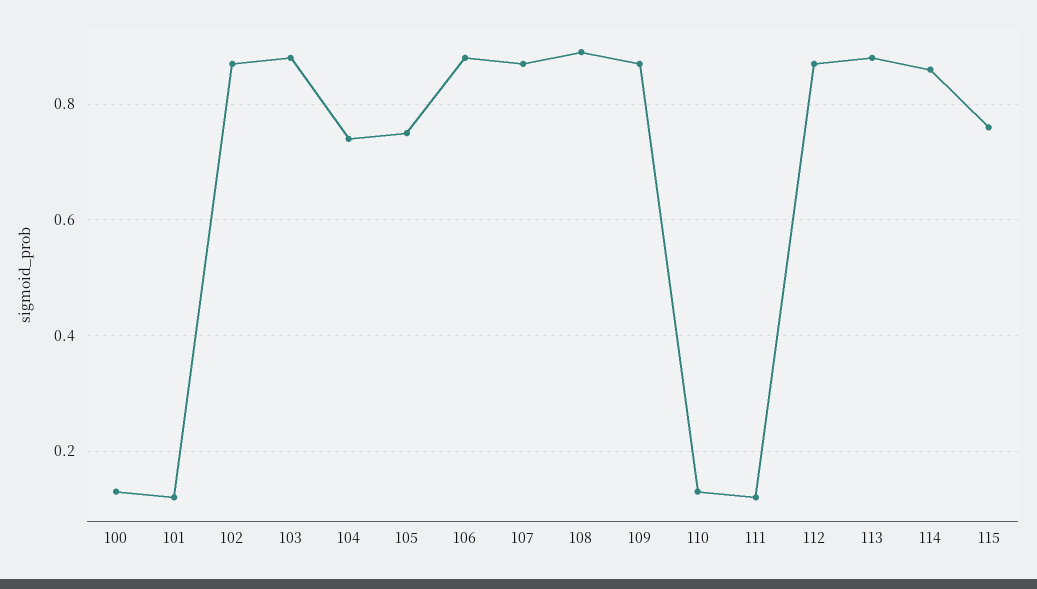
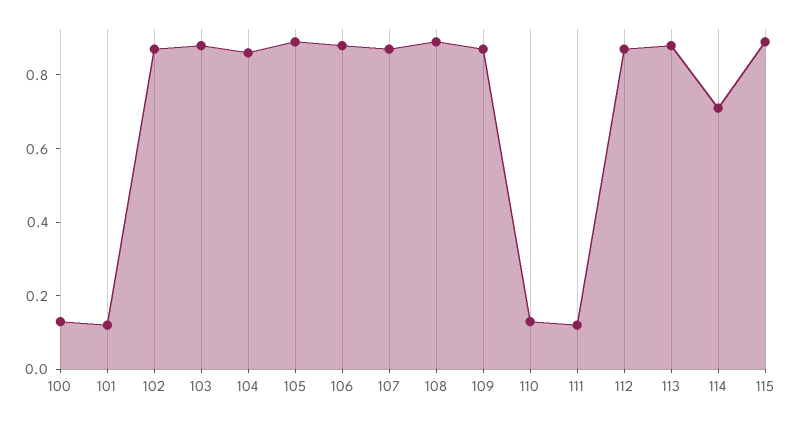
104: 0.75 -> 0.85
105: 0.75 -> 0.9
114: 0.85 -> 0.7
115: 0.75 -> 0.9

